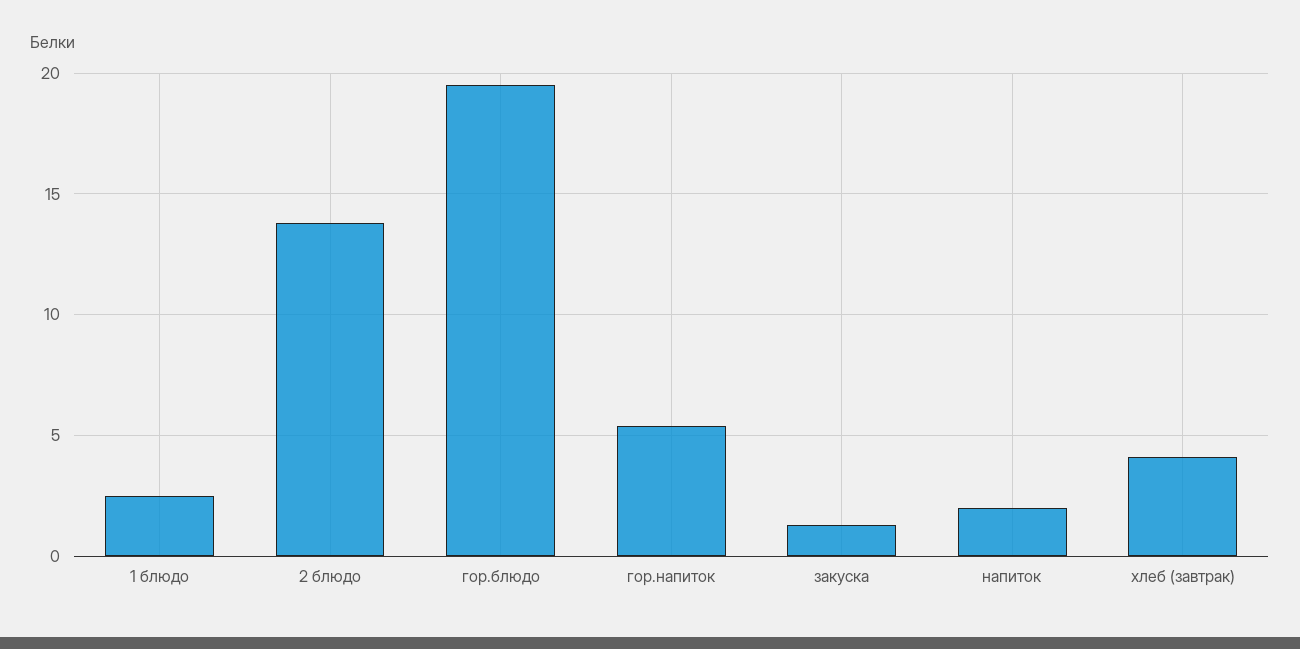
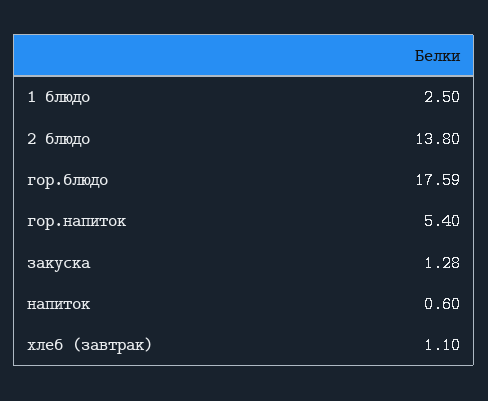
гор.блюдо: 19.5 -> 17.59
напиток: 2 -> 0.6
хлеб (завтрак): 4 -> 1.1

